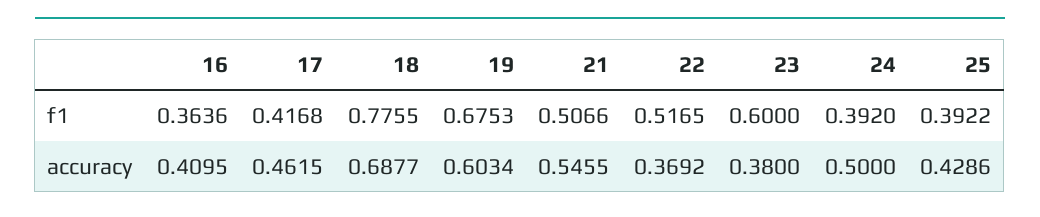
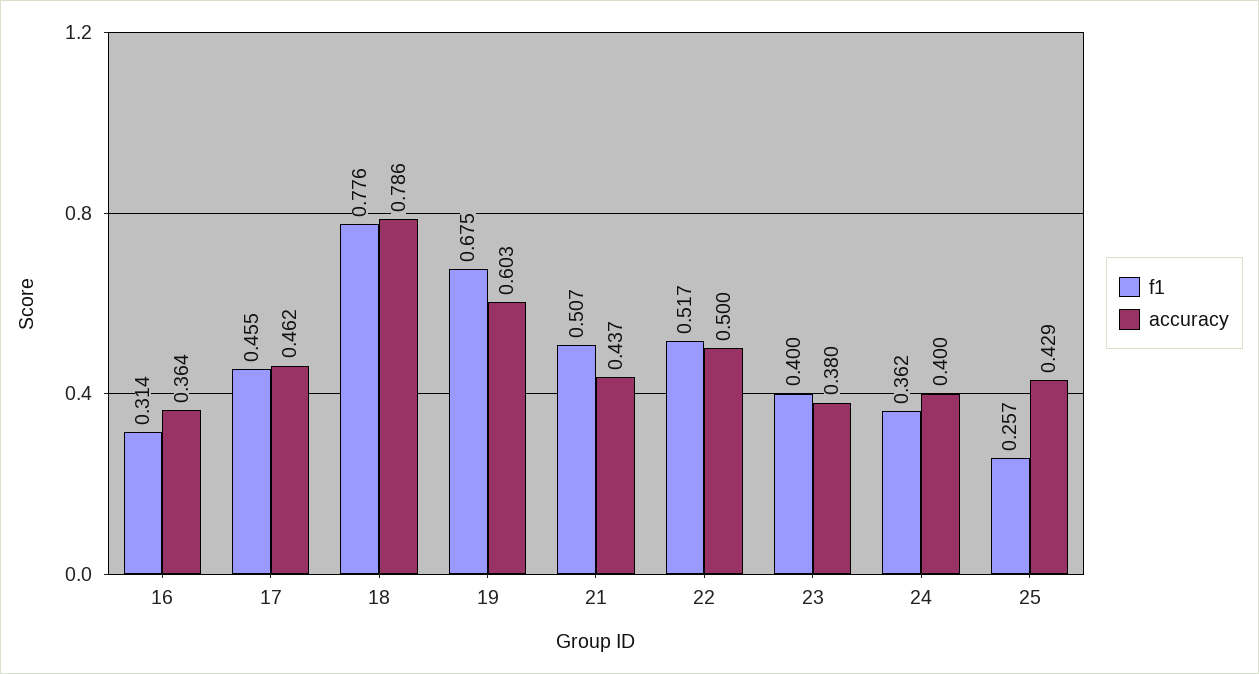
f1, 16: 0.3636 -> 0.314
f1, 17: 0.4168 -> 0.455
f1, 23: 0.6 -> 0.4
f1, 24: 0.392 -> 0.362
f1, 25: 0.3922 -> 0.257
accuracy, 16: 0.4095 -> 0.364
accuracy, 18: 0.6877 -> 0.786
accuracy, 21: 0.5455 -> 0.437
accuracy, 22: 0.3692 -> 0.5
accuracy, 24: 0.5 -> 0.4

